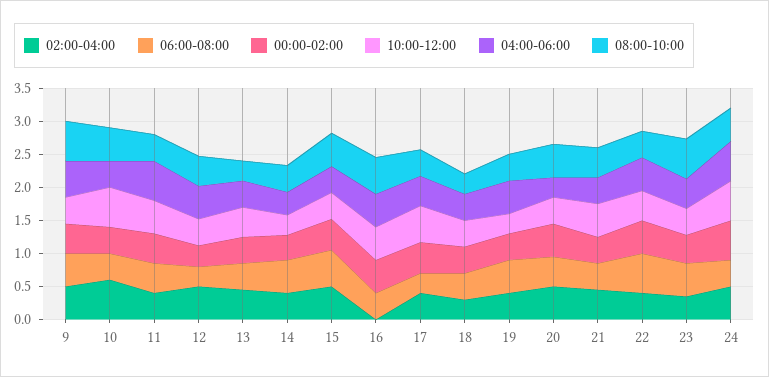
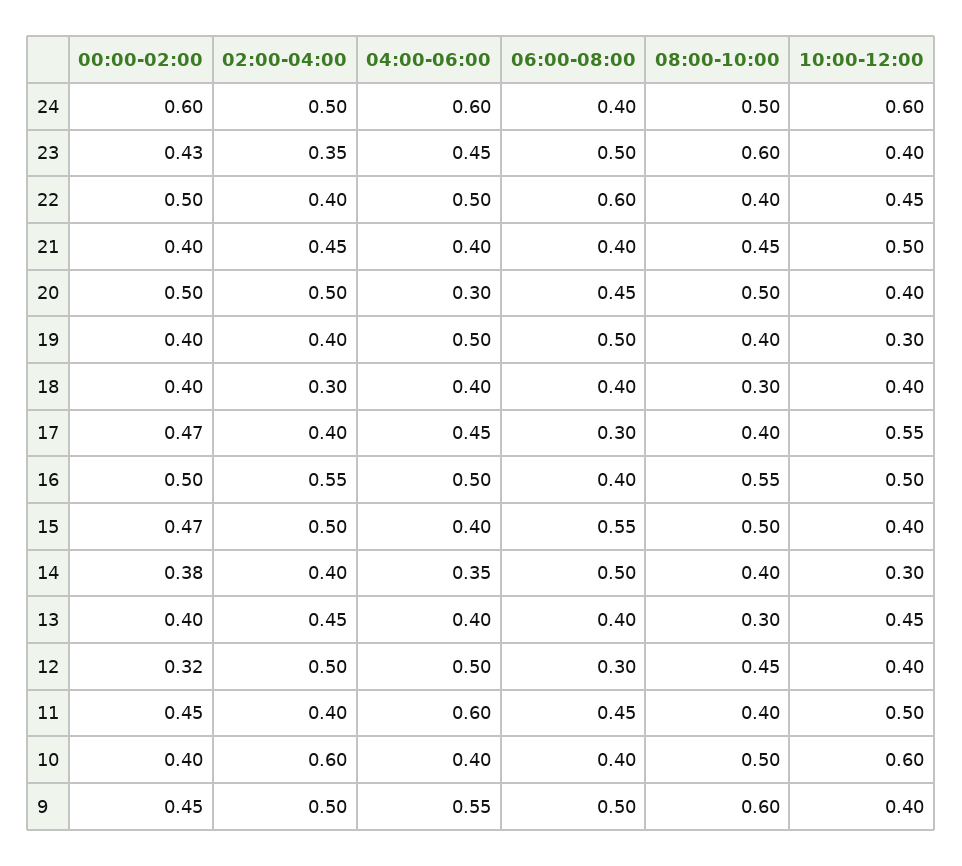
02:00-04:00, 16: 0 -> 0.55

